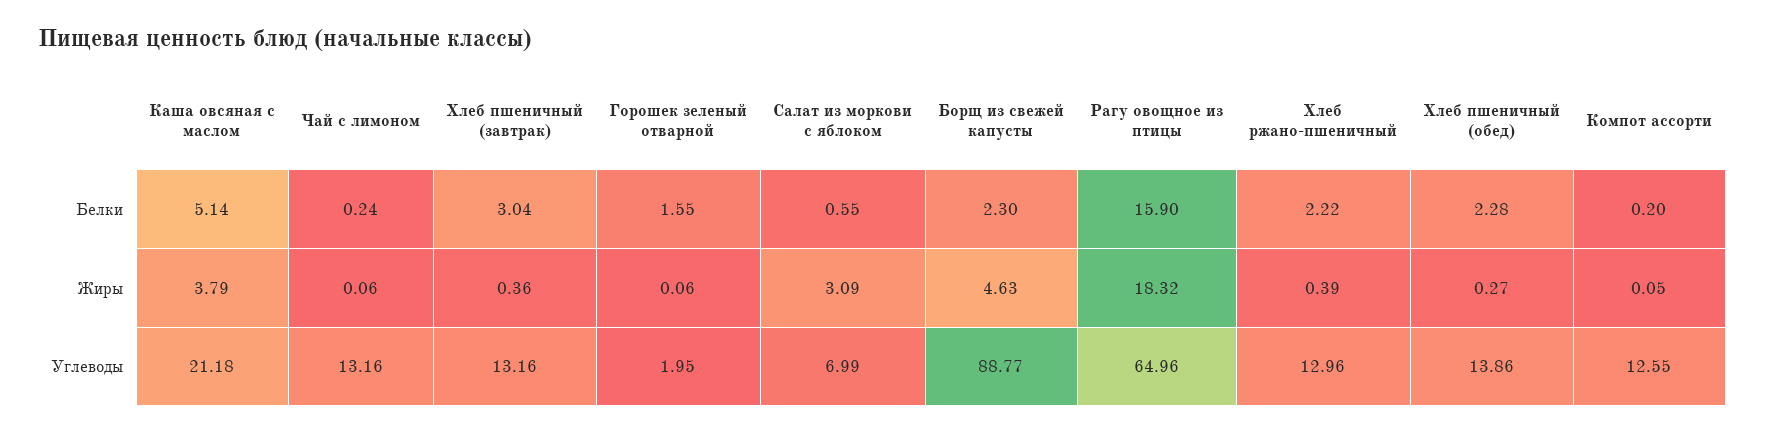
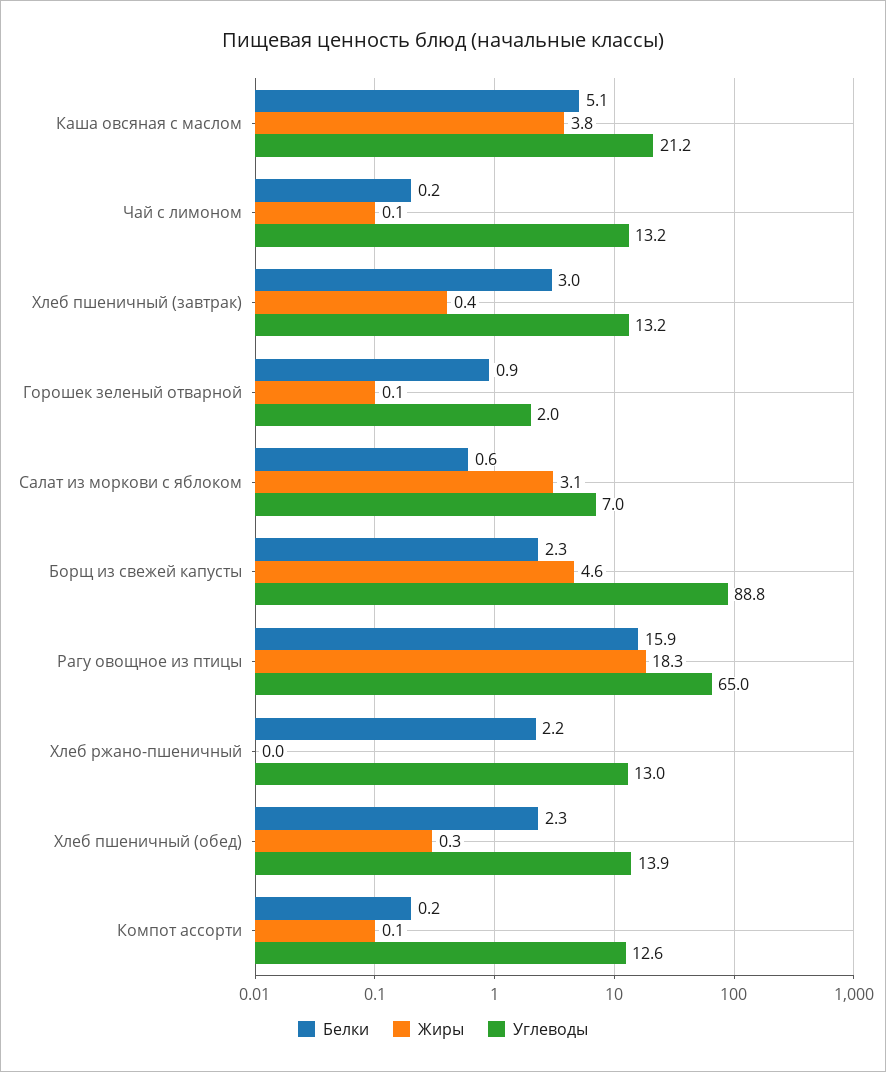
Белки, Горошек зеленый отварной: 1.55 -> 0.9
Жиры, Хлеб ржано-пшеничный: 0.39 -> 0

